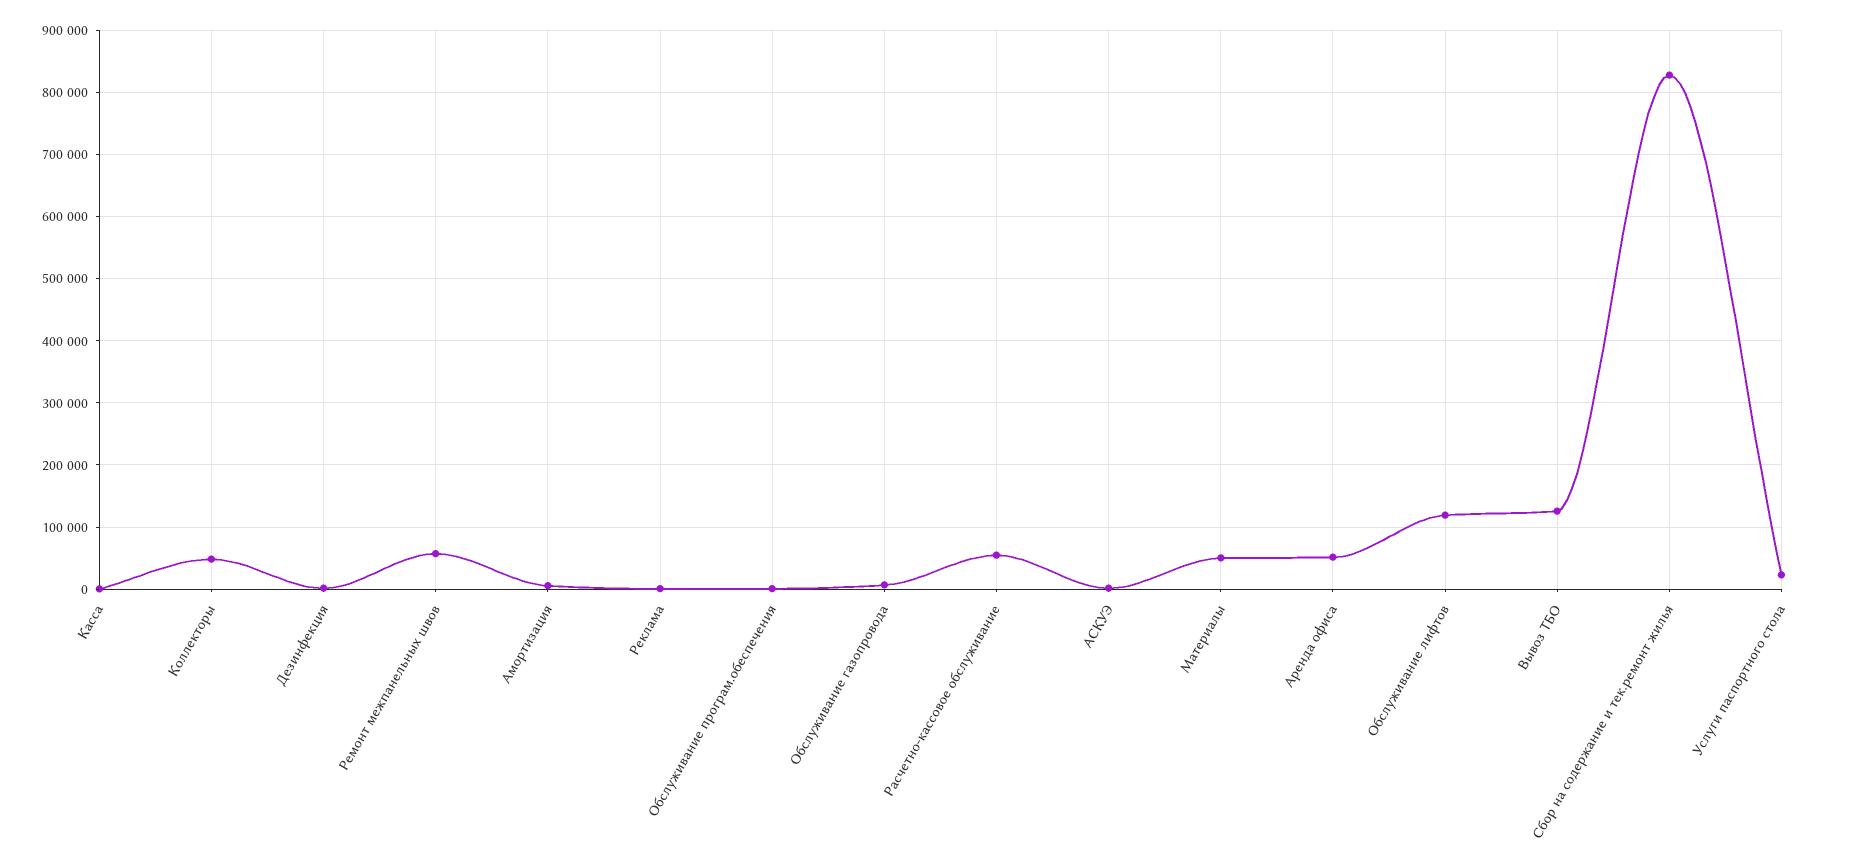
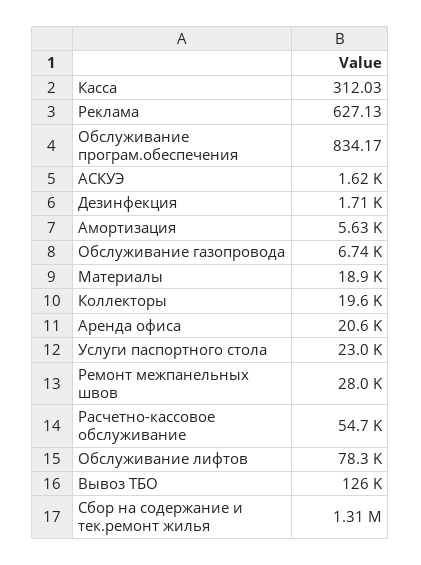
Коллекторы: 50000 -> 19600
Ремонт межпанельных швов: 60000 -> 28000
Материалы: 50000 -> 18900
Аренда офиса: 50000 -> 20600
Обслуживание лифтов: 120000 -> 78300
Сбор на содержание и тек.ремонт жилья: 830000 -> 1310000

